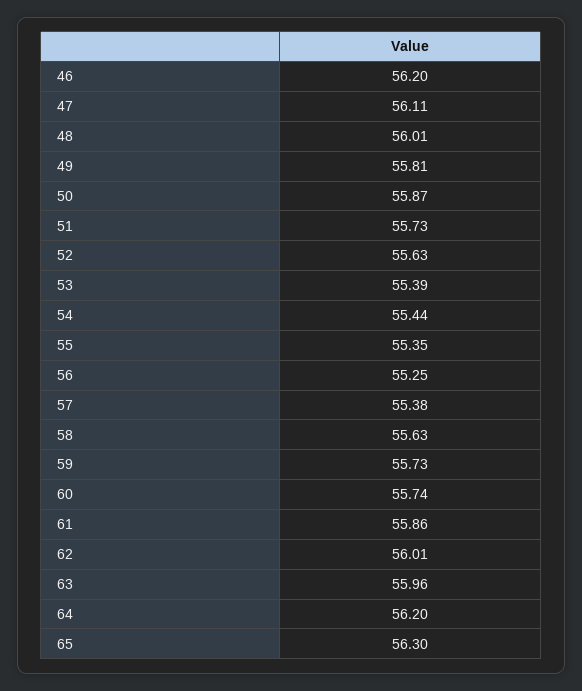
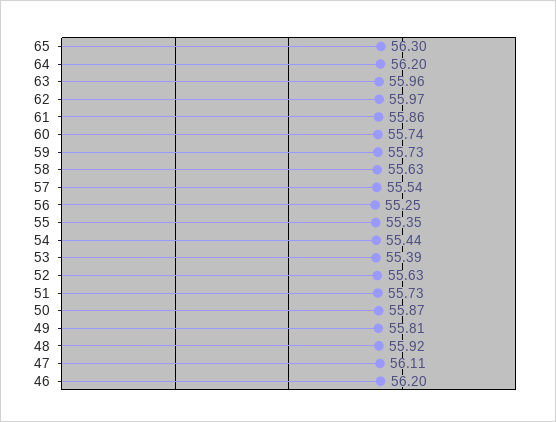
48: 56.01 -> 55.92
57: 55.38 -> 55.54
62: 56.01 -> 55.97

